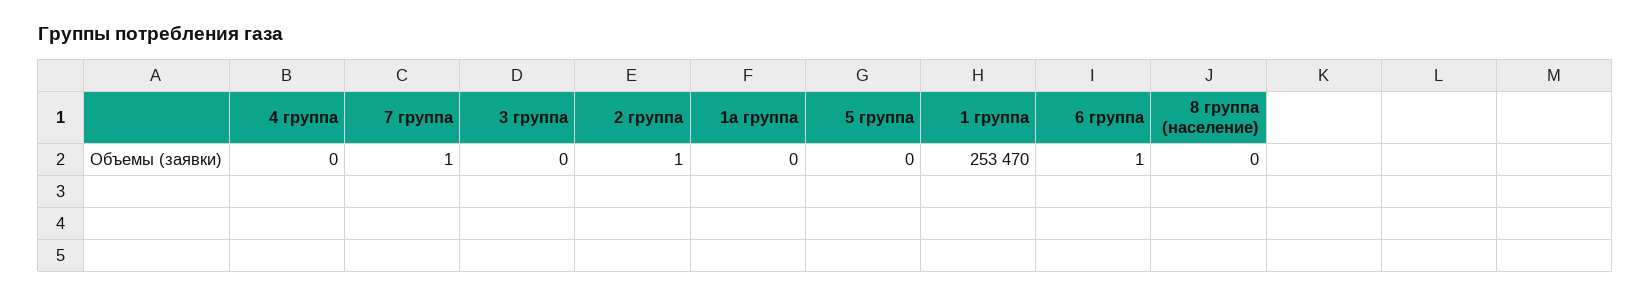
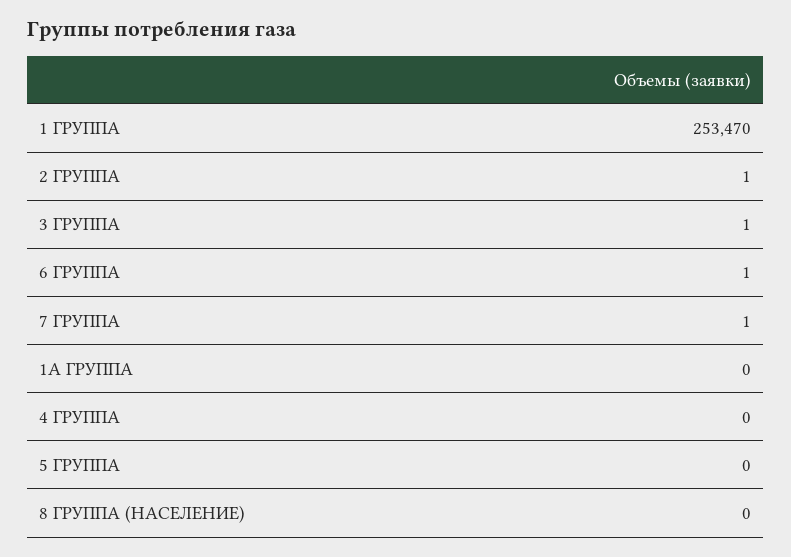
3 группа: 0 -> 1

